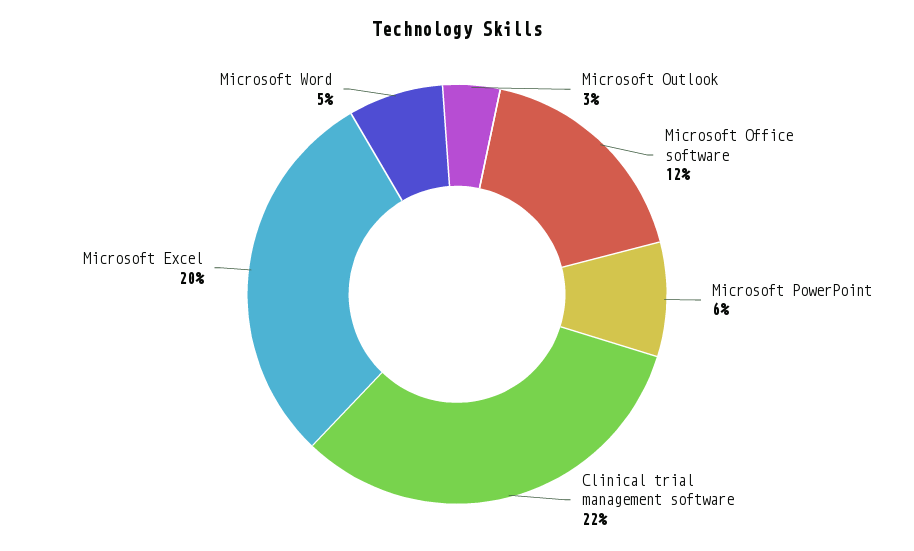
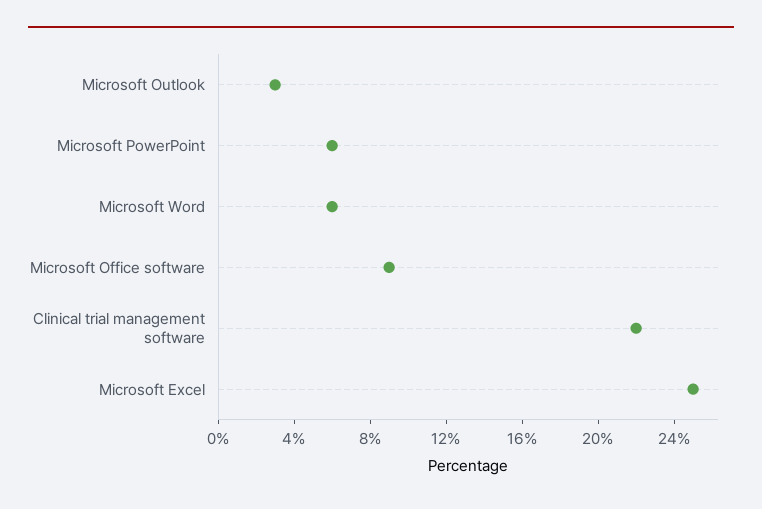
Microsoft Office software: 12 -> 9
Microsoft Excel: 20 -> 25
Microsoft Word: 5 -> 6

